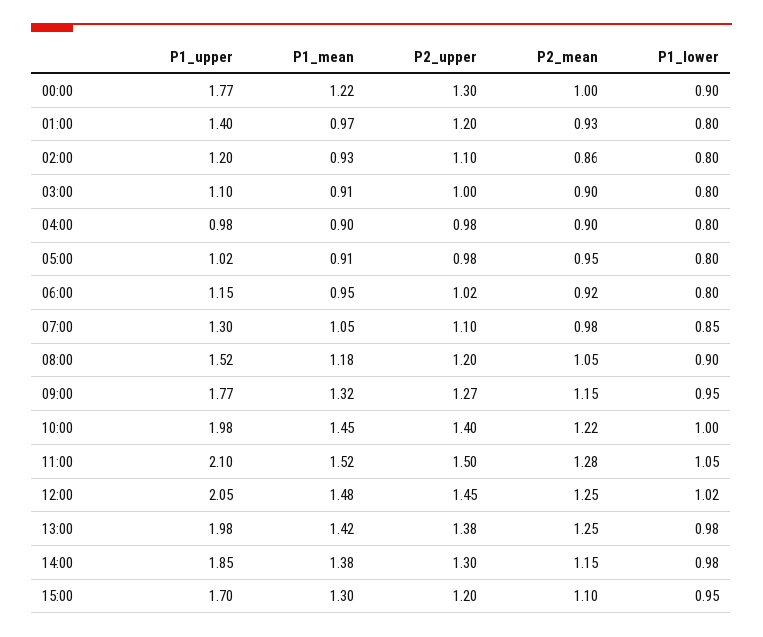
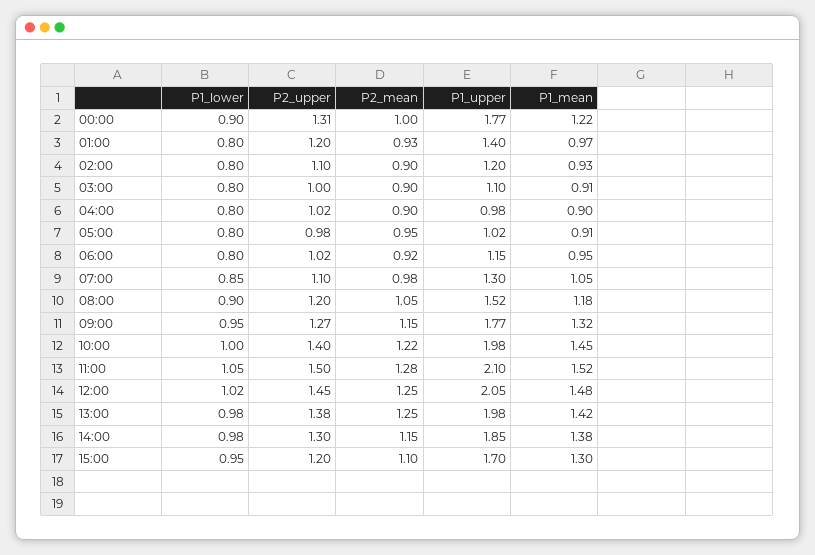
P2_upper, 00:00: 1.3 -> 1.31
P2_mean, 02:00: 0.86 -> 0.9
P2_upper, 04:00: 0.98 -> 1.02

